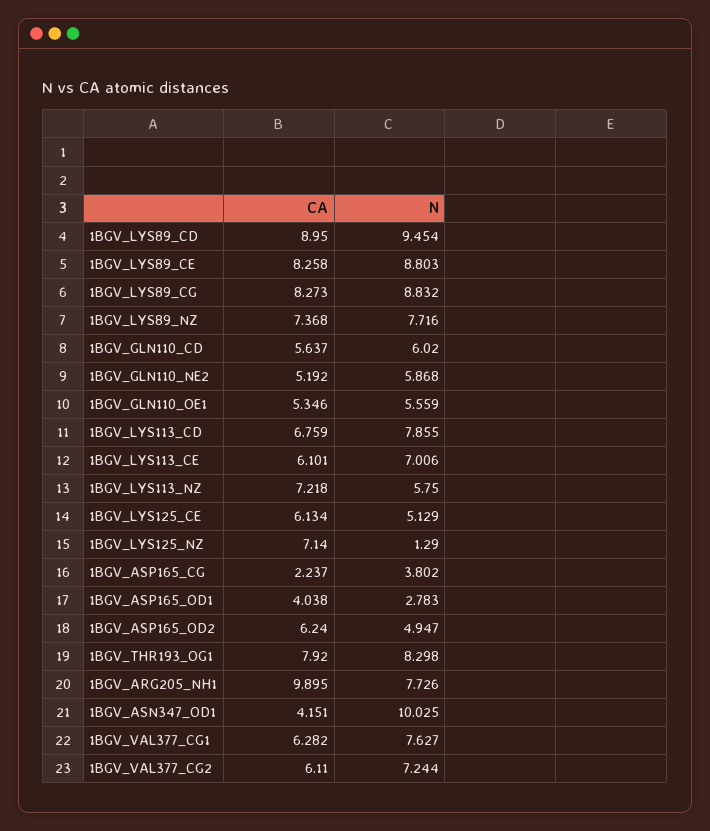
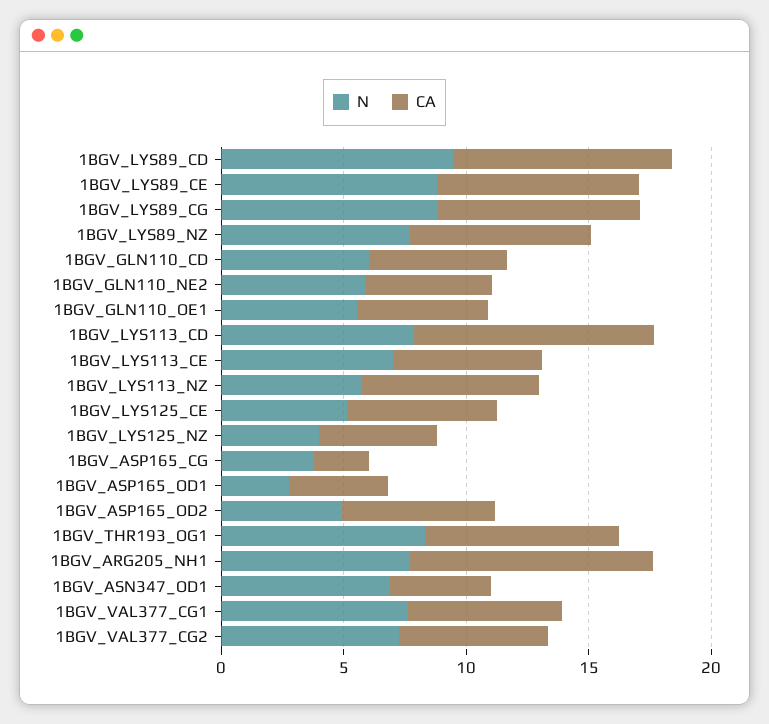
CA, 1BGV_LYS113_CD: 6.759 -> 10
CA, 1BGV_LYS125_NZ: 7.14 -> 5
N, 1BGV_LYS125_NZ: 1.29 -> 4
N, 1BGV_ASN347_OD1: 10.025 -> 7

